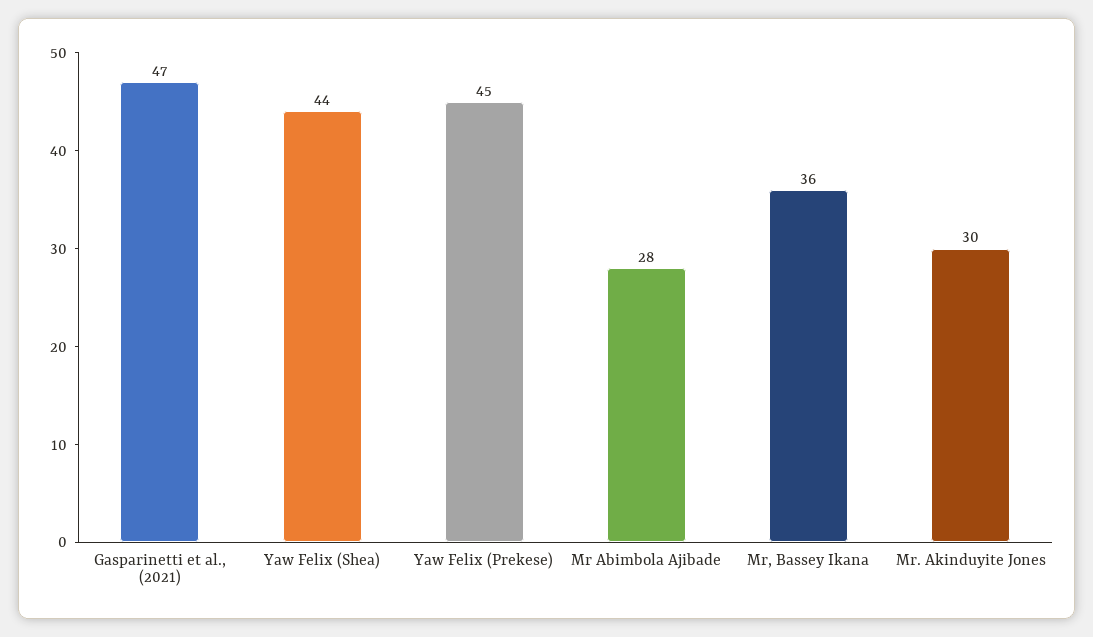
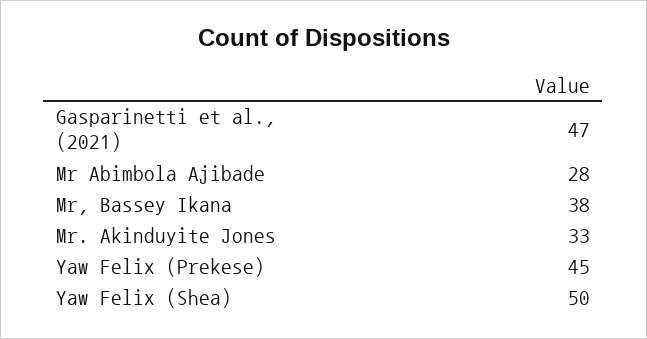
Yaw Felix (Shea): 44 -> 50
Mr, Bassey Ikana: 36 -> 38
Mr. Akinduyite Jones: 30 -> 33

